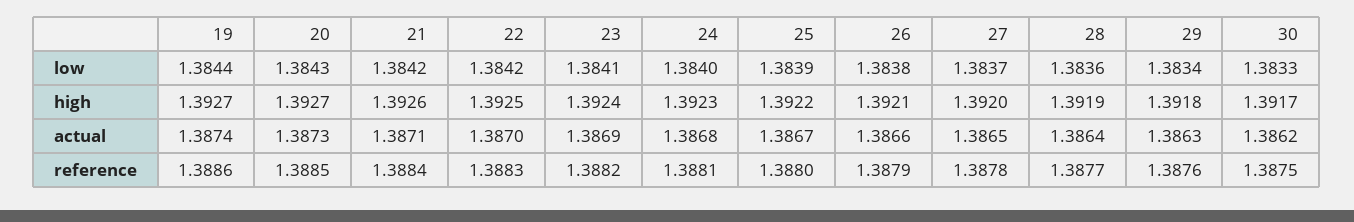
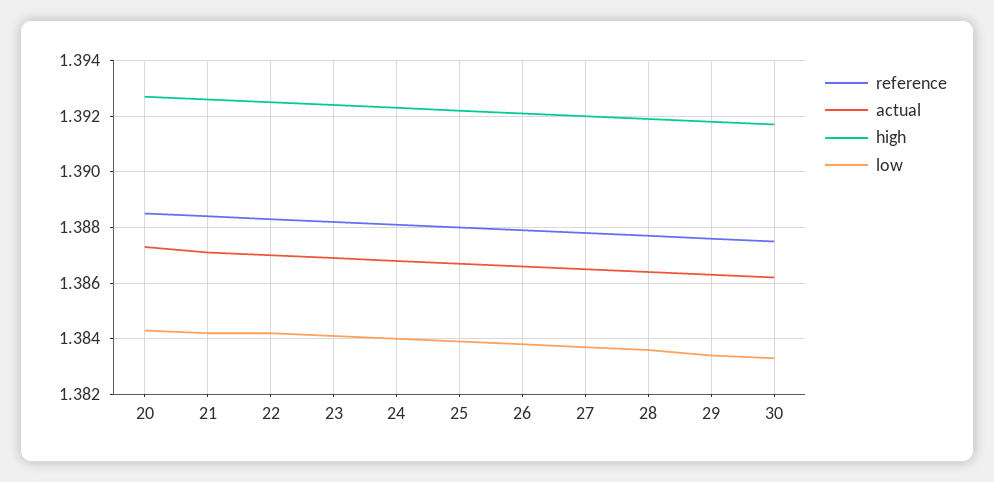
low, 19: 1.3844 -> none
high, 19: 1.3927 -> none
actual, 19: 1.3874 -> none
reference, 19: 1.3886 -> none

